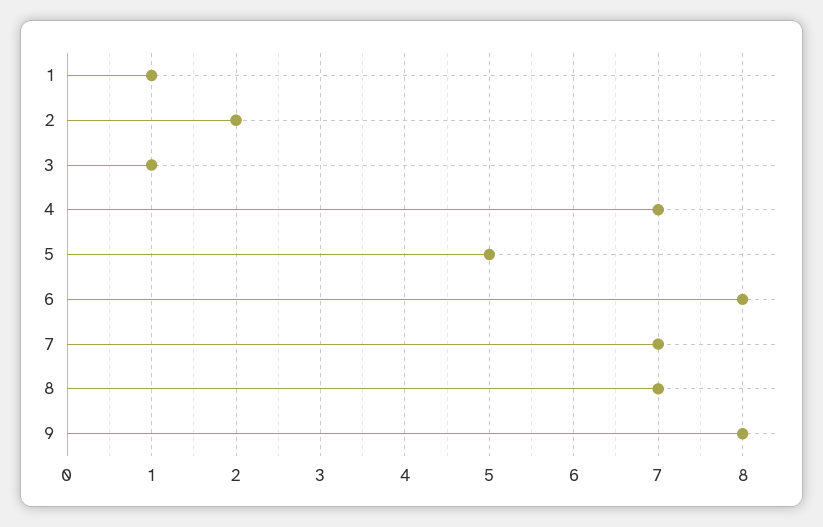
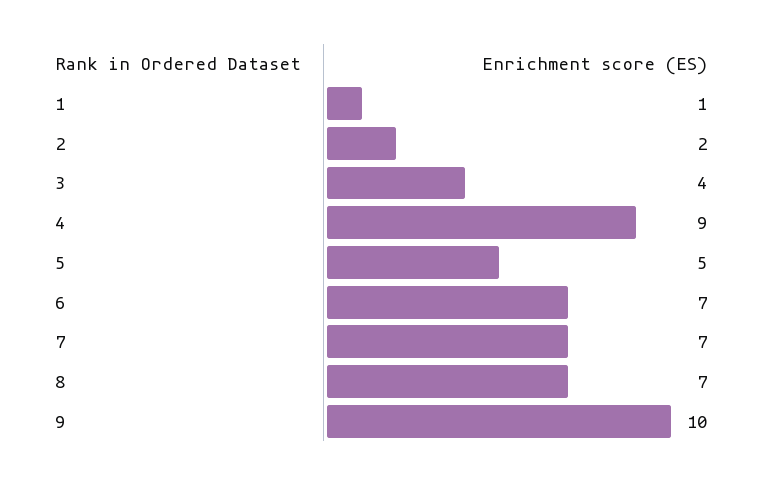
3: 1 -> 4
4: 7 -> 9
6: 8 -> 7
9: 8 -> 10

